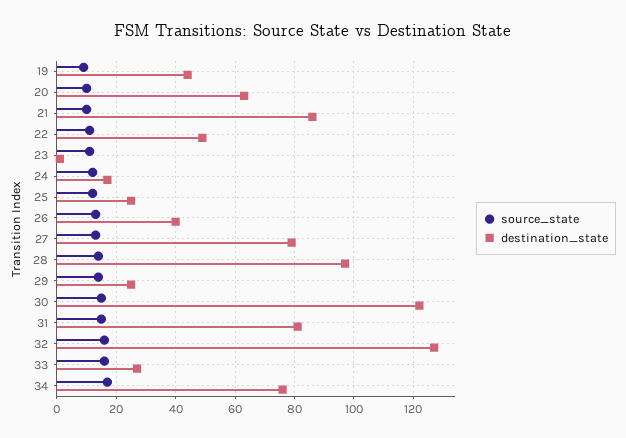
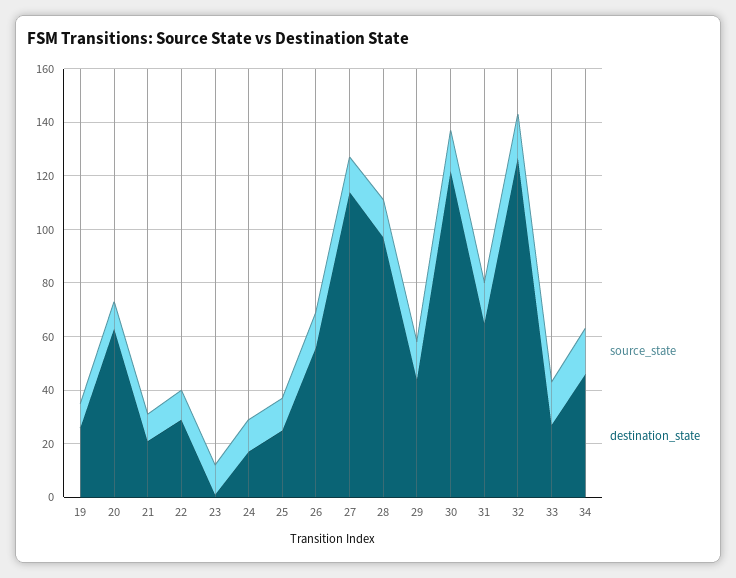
destination_state, 19: 45 -> 25
destination_state, 21: 85 -> 20
destination_state, 22: 50 -> 30
destination_state, 26: 40 -> 55
destination_state, 27: 80 -> 115
destination_state, 29: 25 -> 45
destination_state, 31: 80 -> 65
destination_state, 34: 75 -> 45

